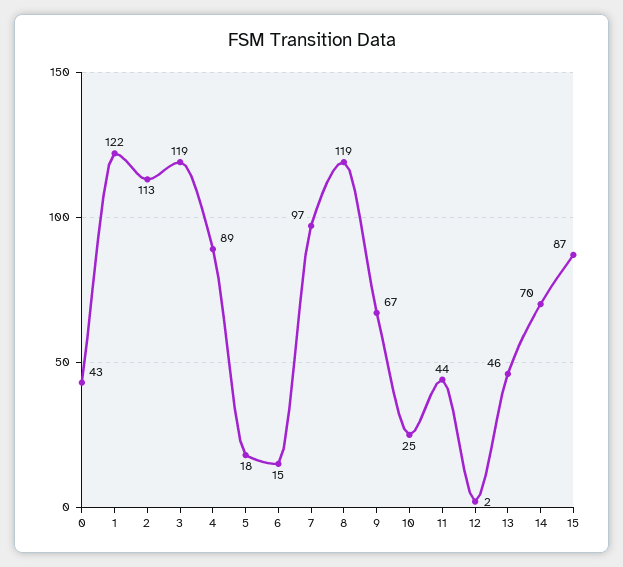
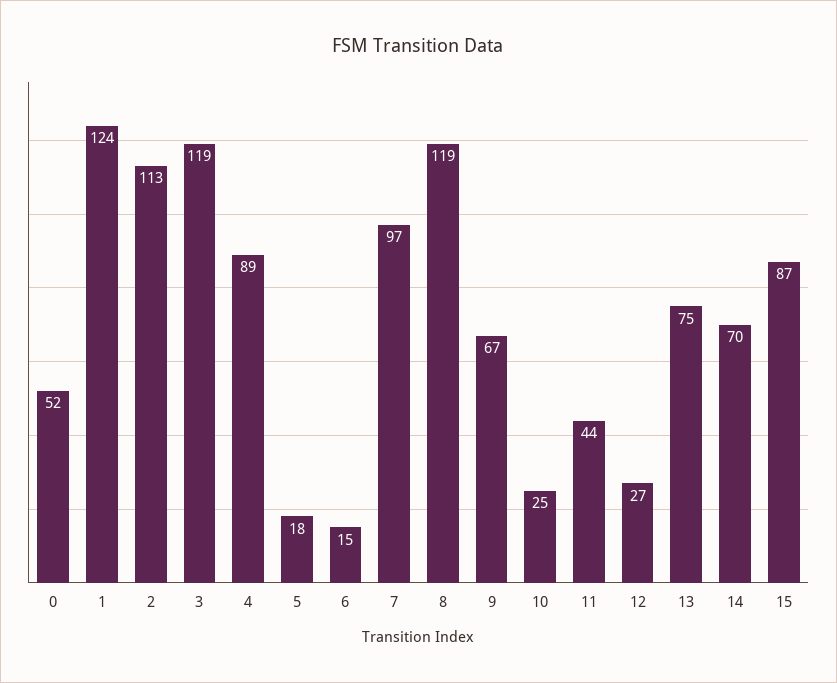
0: 43 -> 52
1: 122 -> 124
12: 2 -> 27
13: 46 -> 75

